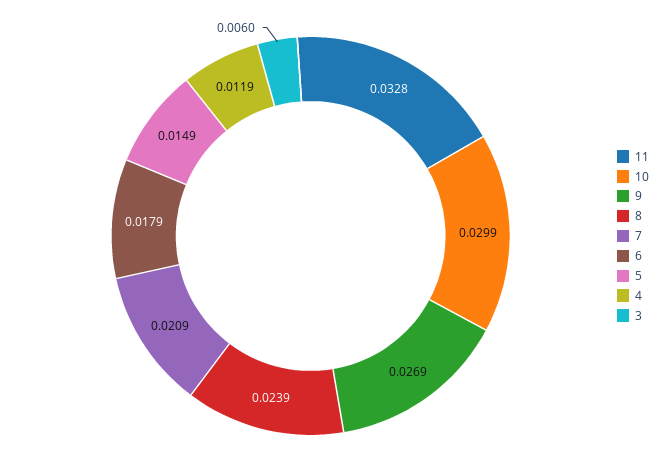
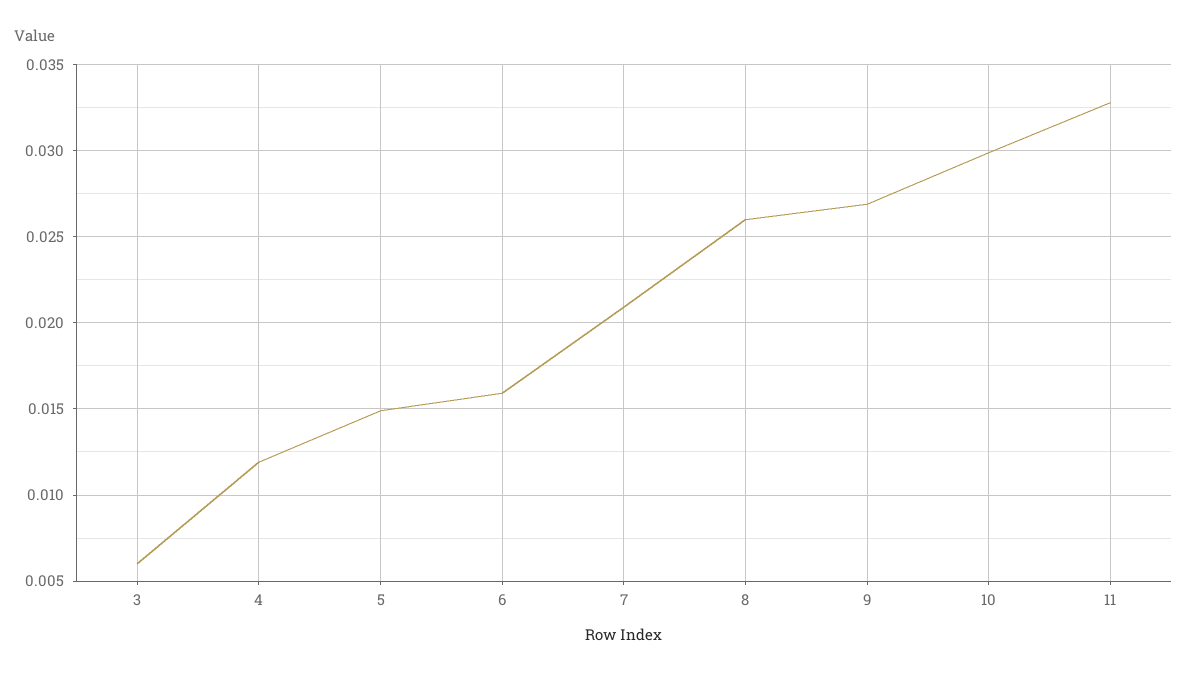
8: 0.0239 -> 0.026
6: 0.0179 -> 0.016

